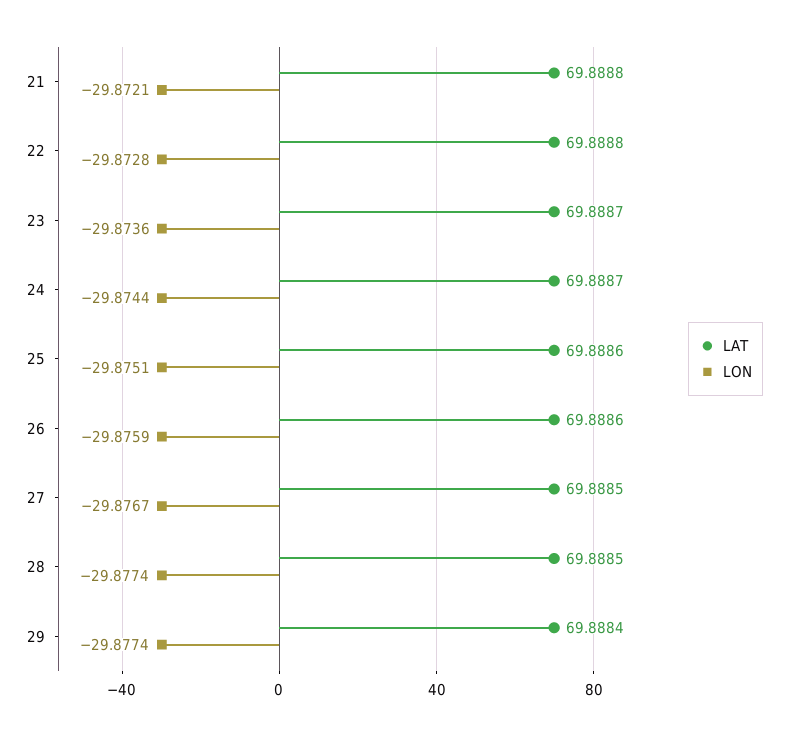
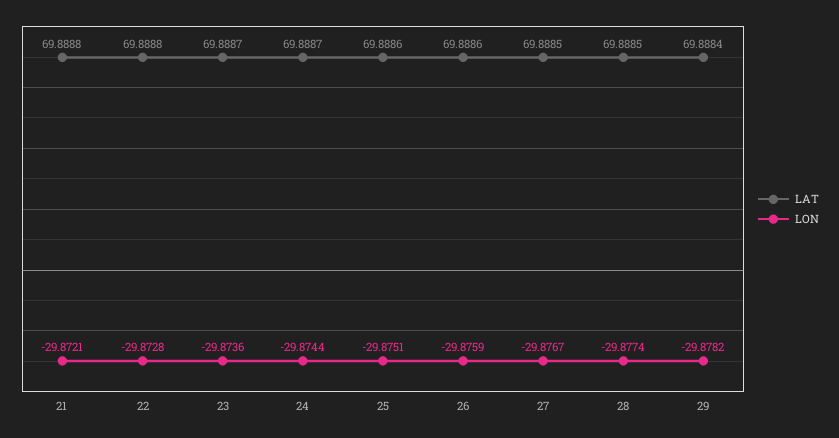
LON, 29: -29.8774 -> -29.8782

